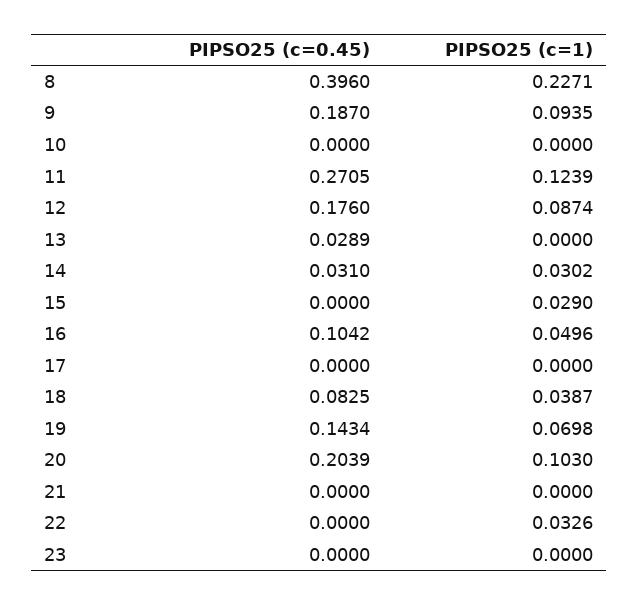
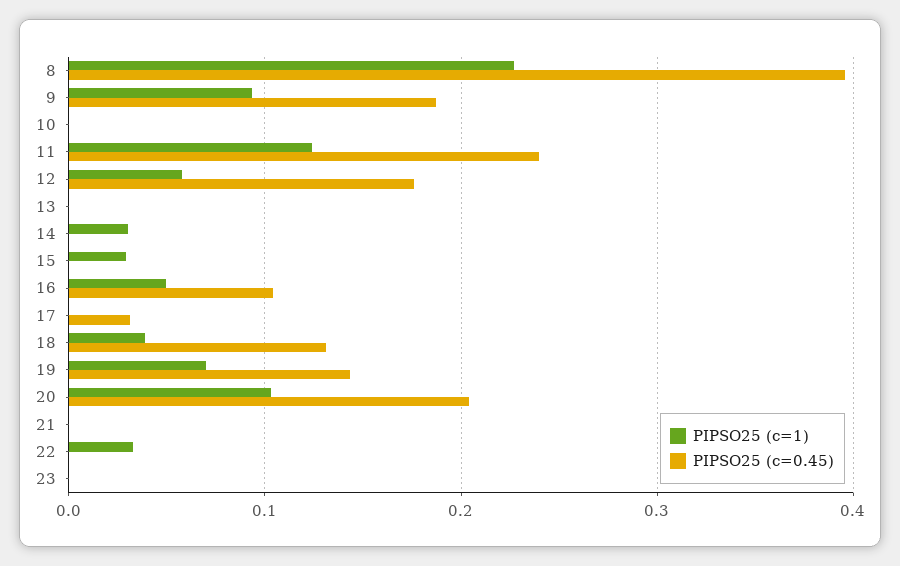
PIPSO25 (c=0.45), 11: 0.2705 -> 0.24
PIPSO25 (c=1), 12: 0.0874 -> 0.06
PIPSO25 (c=0.45), 13: 0.0289 -> 0
PIPSO25 (c=0.45), 14: 0.031 -> 0
PIPSO25 (c=0.45), 17: 0 -> 0.03
PIPSO25 (c=0.45), 18: 0.0825 -> 0.13

